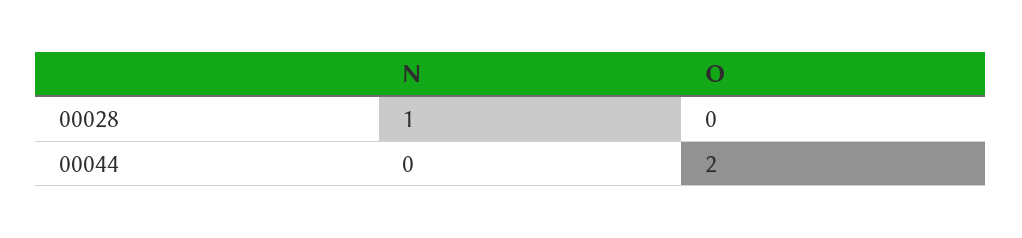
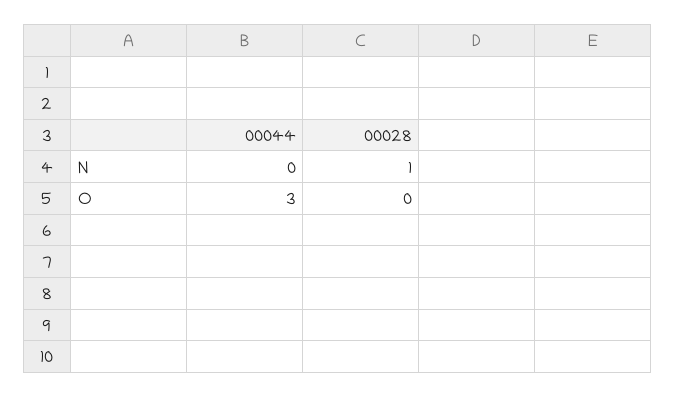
O, 00044: 2 -> 3

